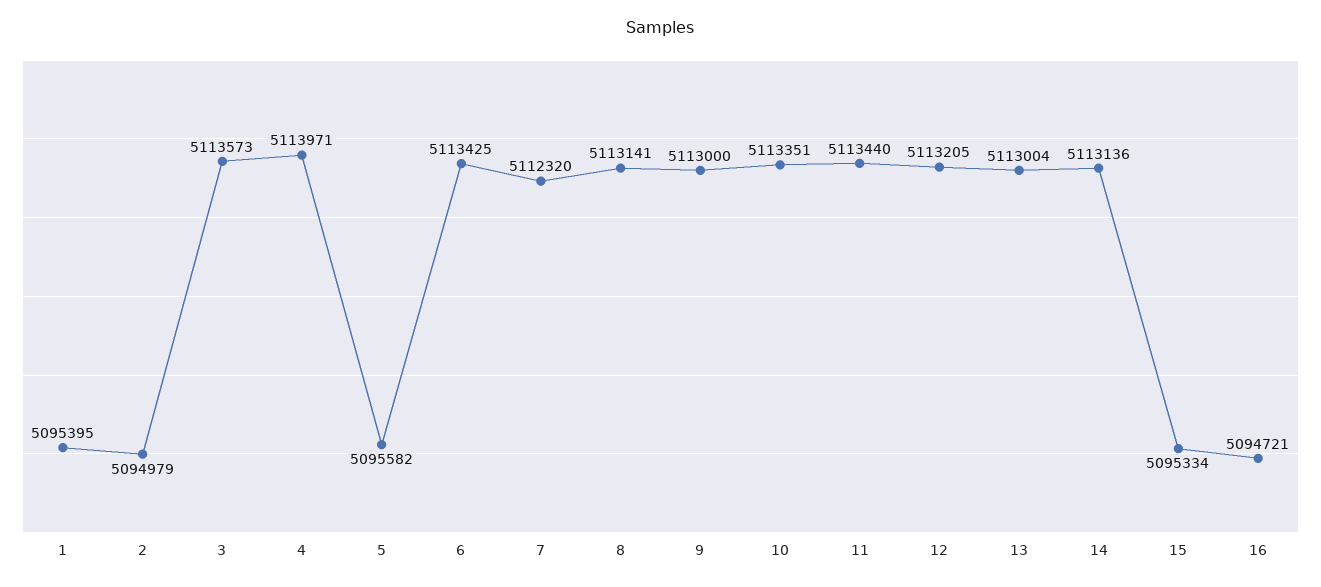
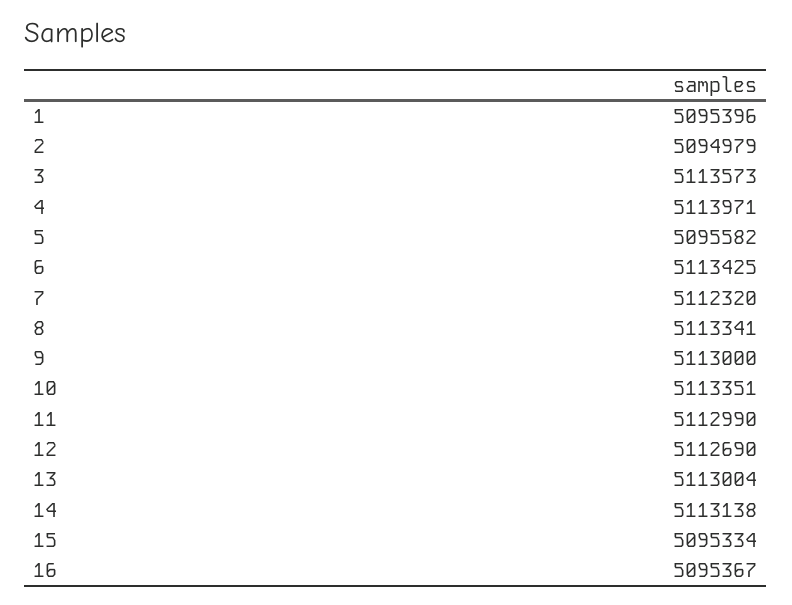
1: 5095395 -> 5095396
8: 5113141 -> 5113341
11: 5113440 -> 5112990
12: 5113205 -> 5112690
14: 5113136 -> 5113138
16: 5094721 -> 5095367

